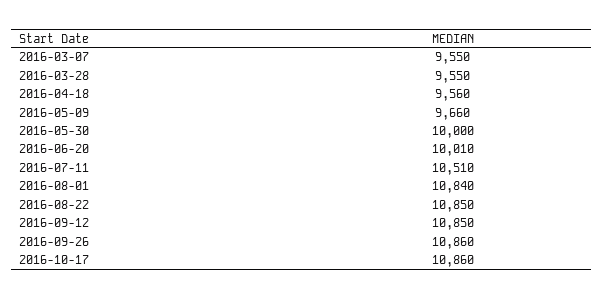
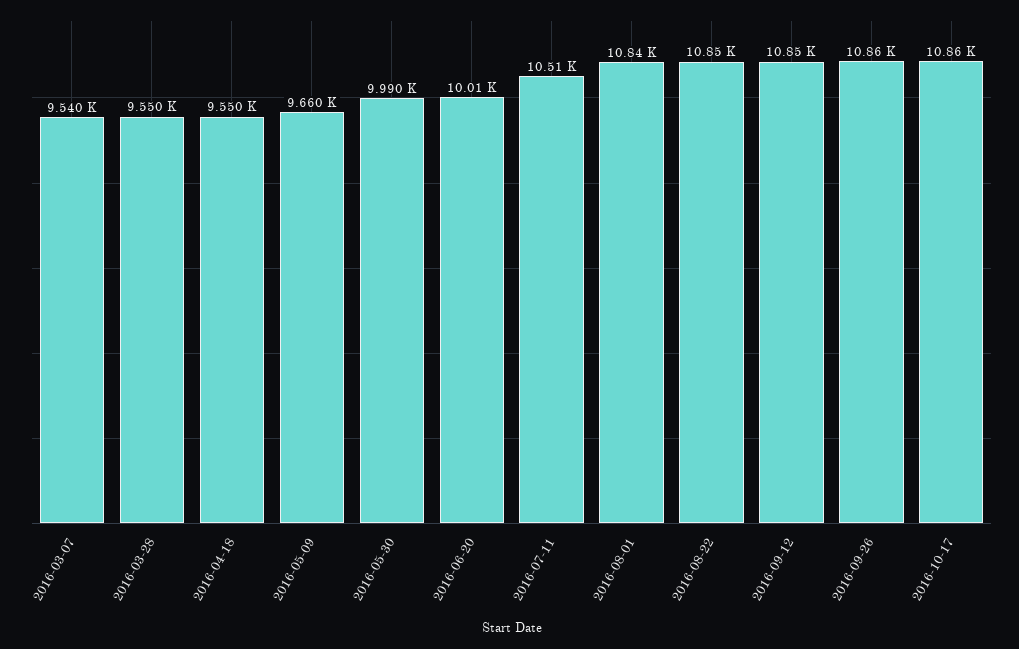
2016-03-07: 9550 -> 9540
2016-04-18: 9560 -> 9550
2016-05-30: 10000 -> 9990

